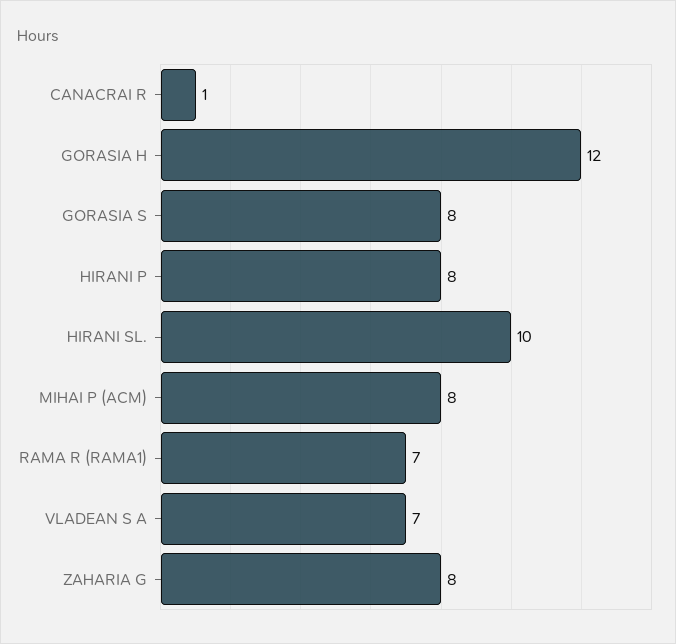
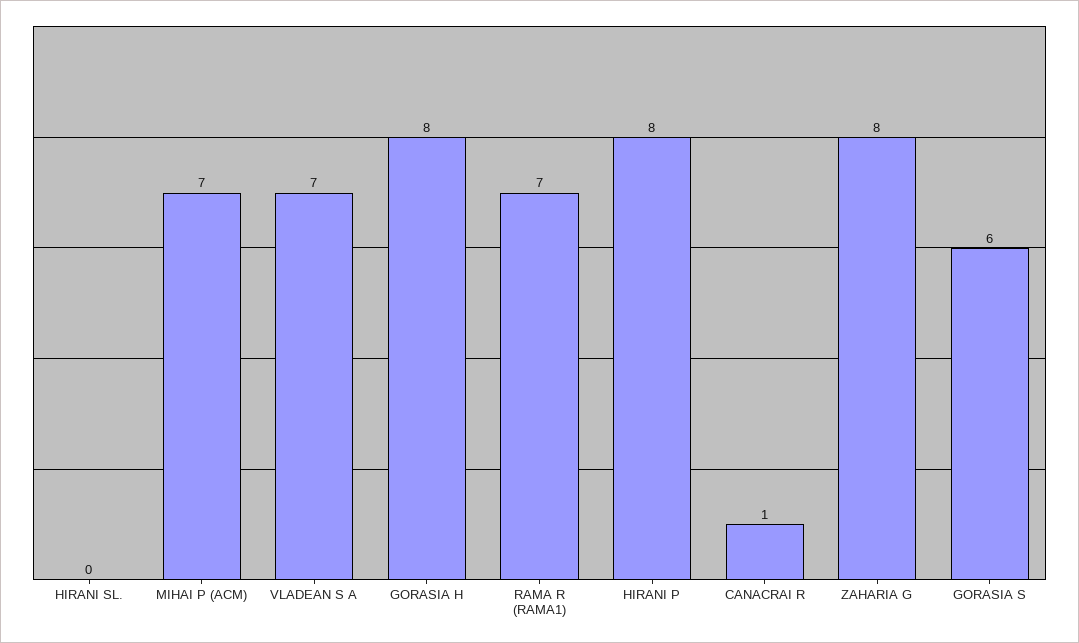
GORASIA H: 12 -> 8
GORASIA S: 8 -> 6
HIRANI SL.: 10 -> 0
MIHAI P (ACM): 8 -> 7

